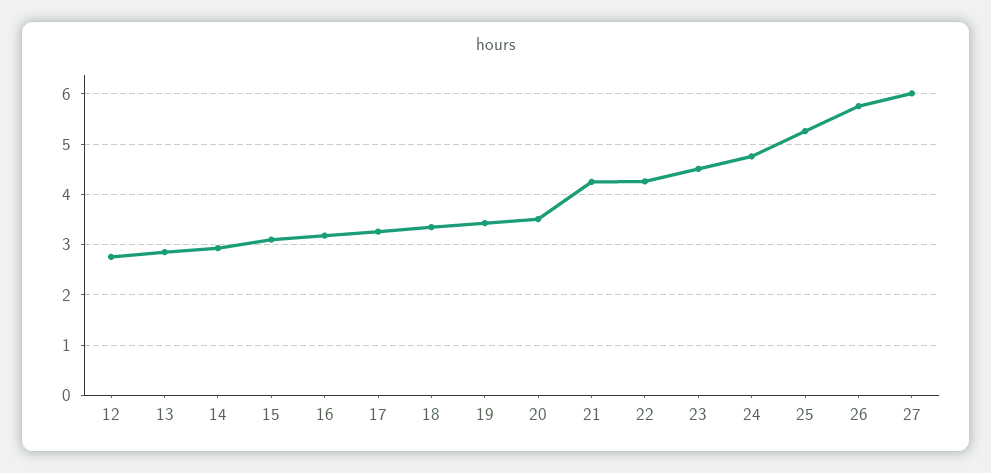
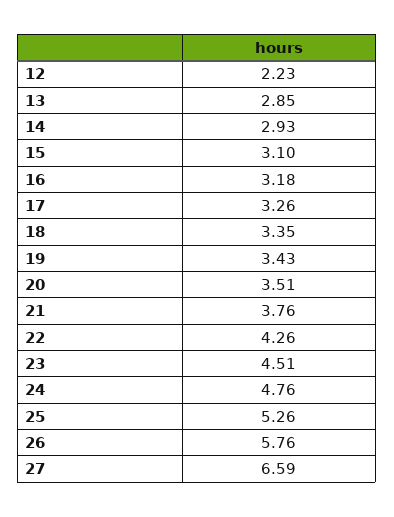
12: 2.8 -> 2.23
21: 4.2 -> 3.76
27: 6 -> 6.59

